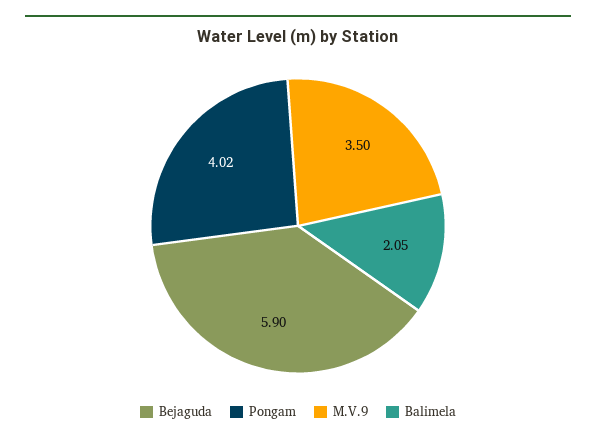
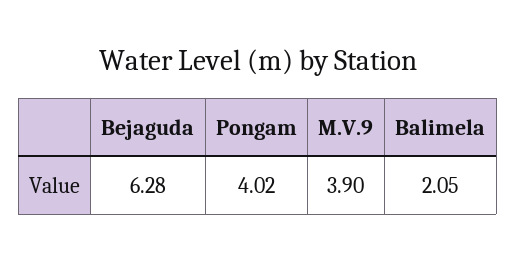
Bejaguda: 5.9 -> 6.28
M.V.9: 3.5 -> 3.9

